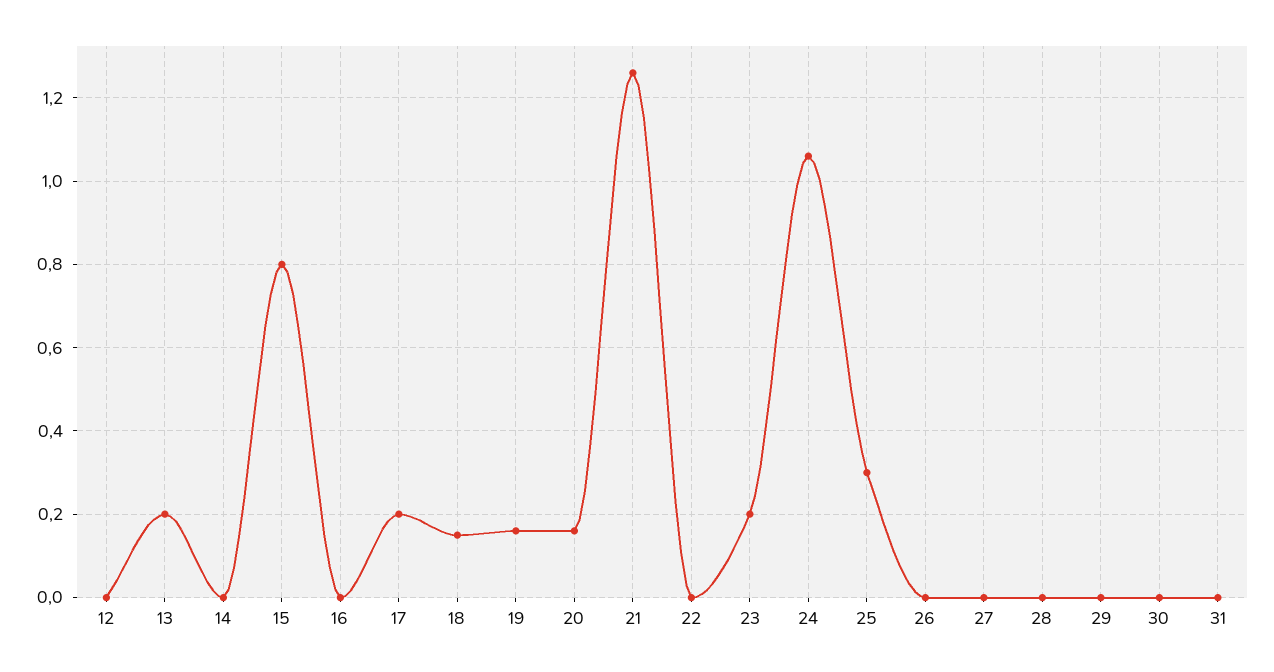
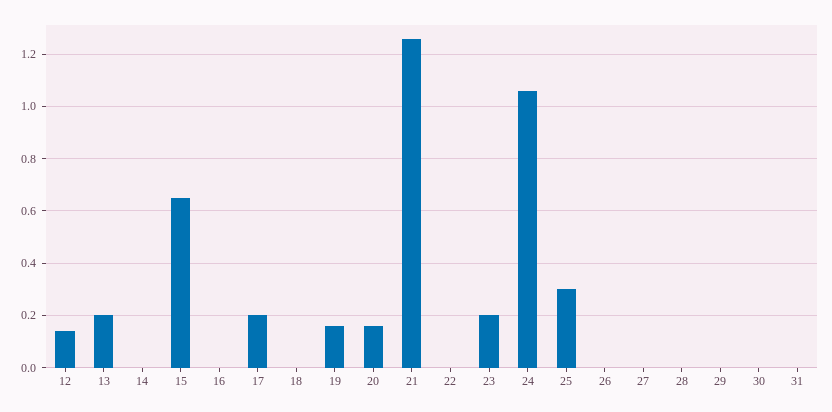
12: 0 -> 0.15
15: 0.8 -> 0.65
18: 0.15 -> 0

